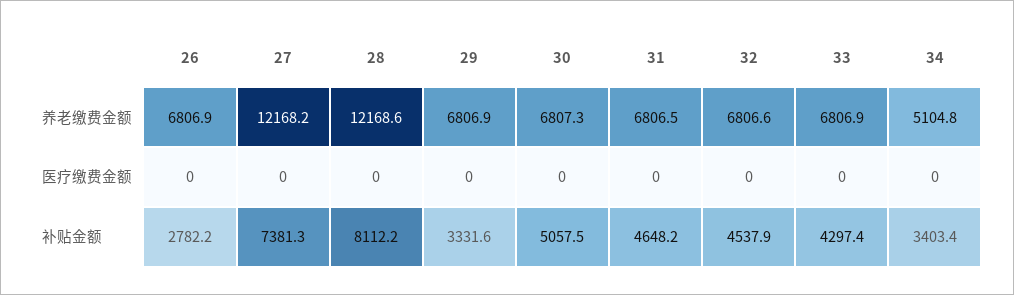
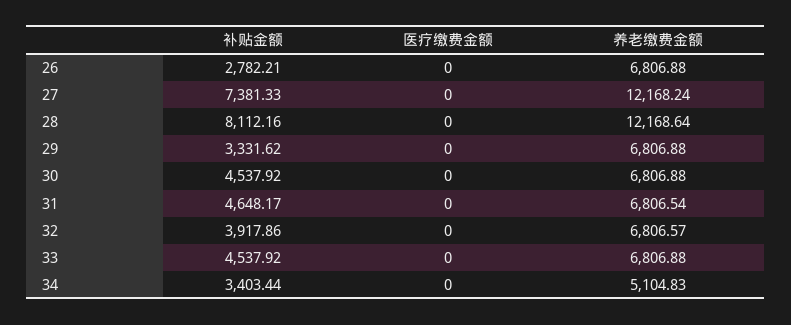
30, 养老缴费金额: 6807.3 -> 6806.88
30, 补贴金额: 5057.5 -> 4537.92
32, 补贴金额: 4537.9 -> 3917.86
33, 补贴金额: 4297.4 -> 4537.92

